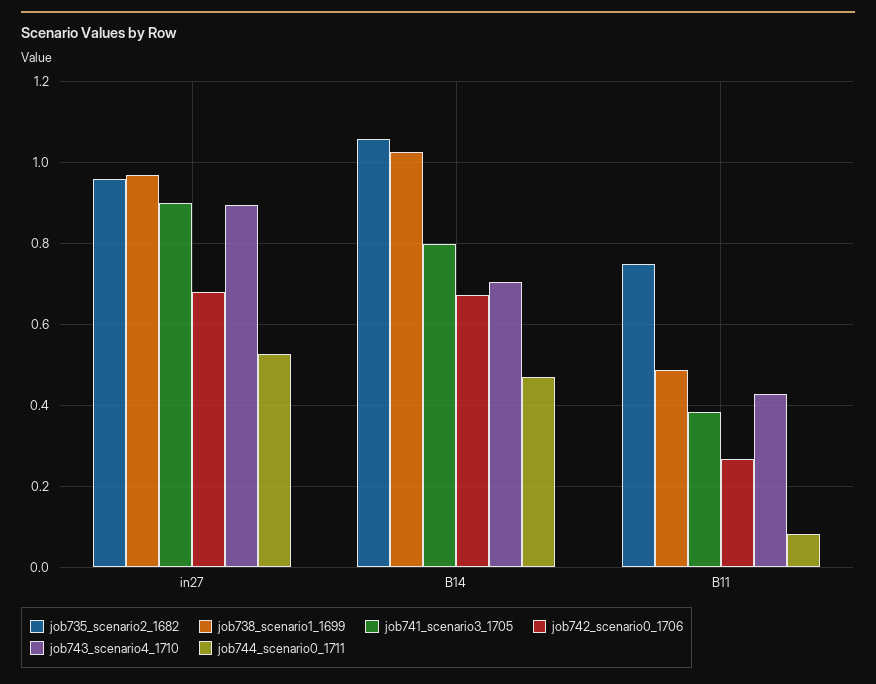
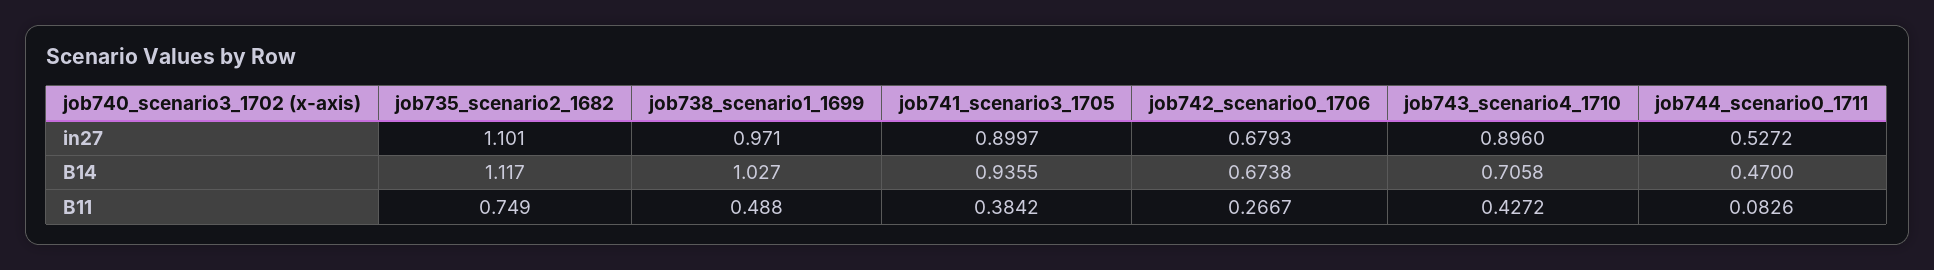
job735_scenario2_1682, in27: 0.96 -> 1.101
job735_scenario2_1682, B14: 1.06 -> 1.117
job741_scenario3_1705, B14: 0.8 -> 0.9355

